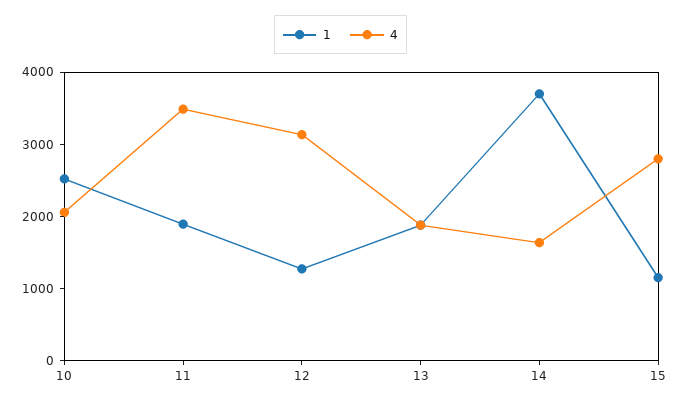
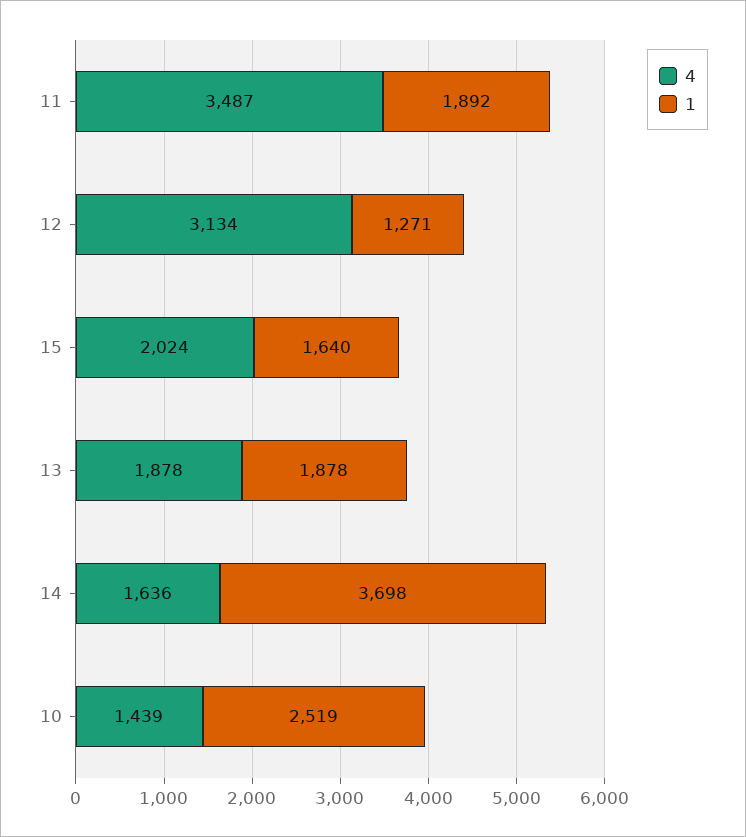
4, 10: 2000 -> 1439
1, 15: 1200 -> 1640
4, 15: 2800 -> 2024

